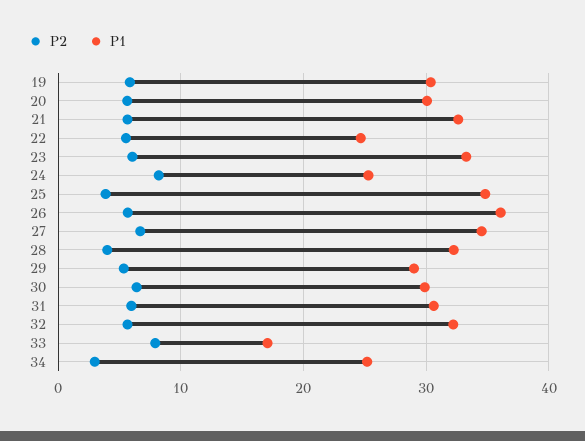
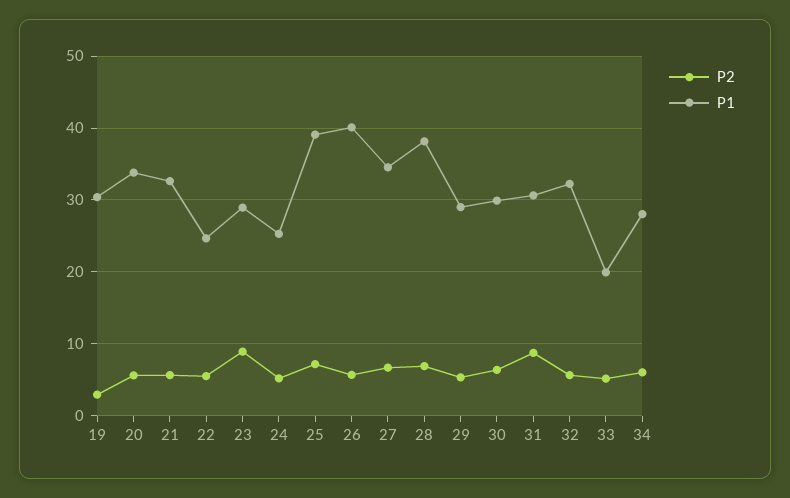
P2, 19: 6 -> 3
P1, 20: 30 -> 34
P2, 23: 6 -> 9
P1, 23: 33 -> 29
P2, 24: 8 -> 5
P2, 25: 4 -> 7
P1, 25: 35 -> 39
P1, 26: 36 -> 40
P2, 28: 4 -> 7
P1, 28: 32 -> 38
P2, 31: 6 -> 9
P2, 33: 8 -> 5
P1, 33: 17 -> 20
P2, 34: 3 -> 6
P1, 34: 25 -> 28

